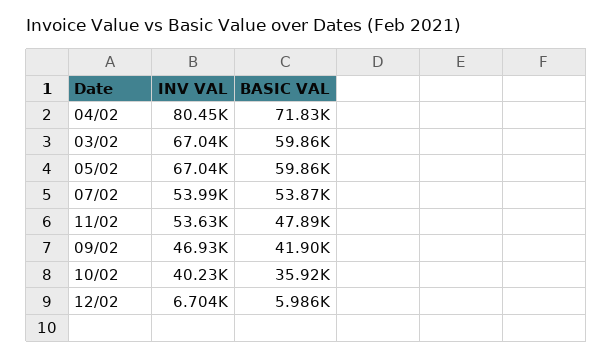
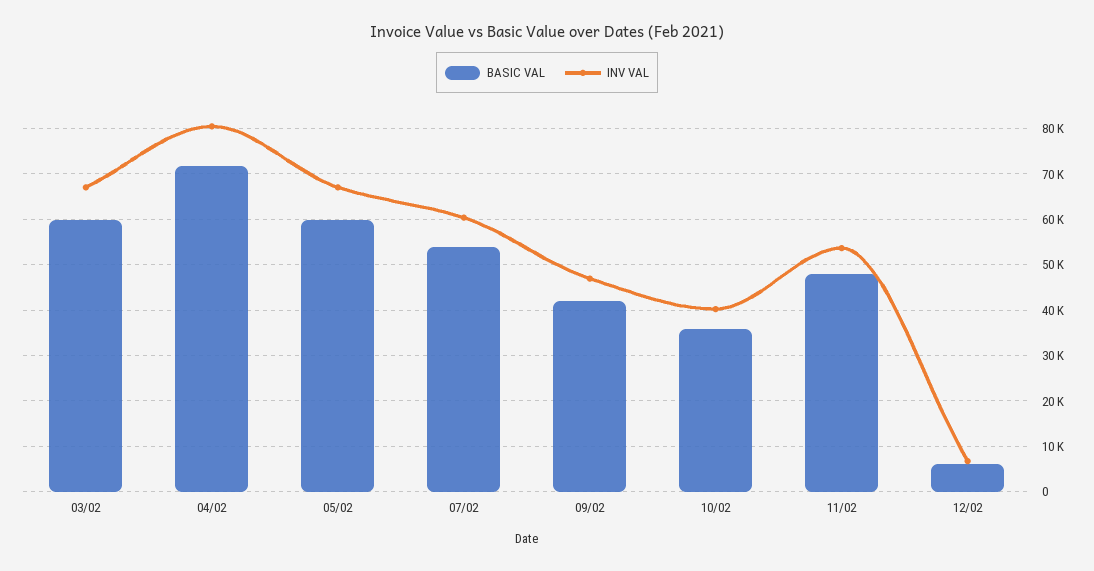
INV VAL, 07/02: 53990 -> 60000

